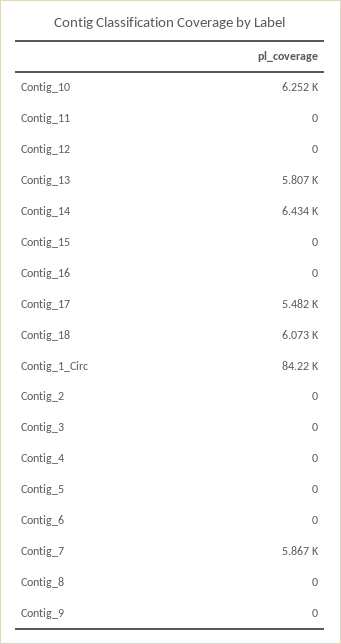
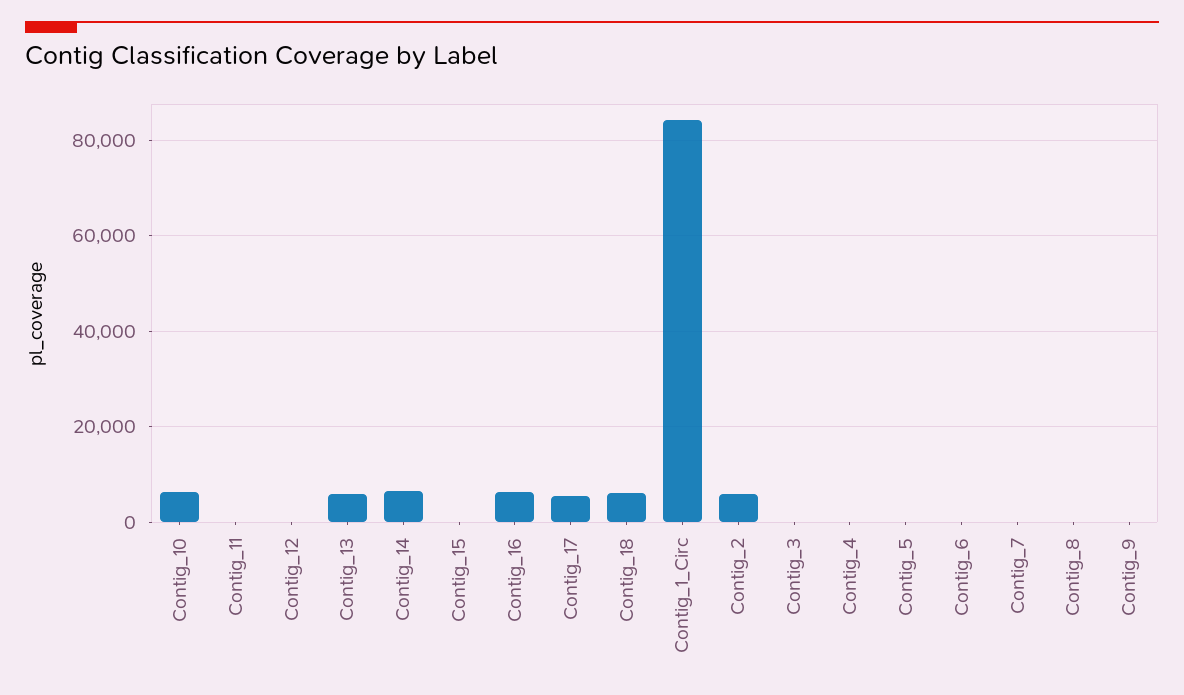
Contig_16: 0 -> 6000
Contig_2: 0 -> 6000
Contig_7: 5867 -> 0

